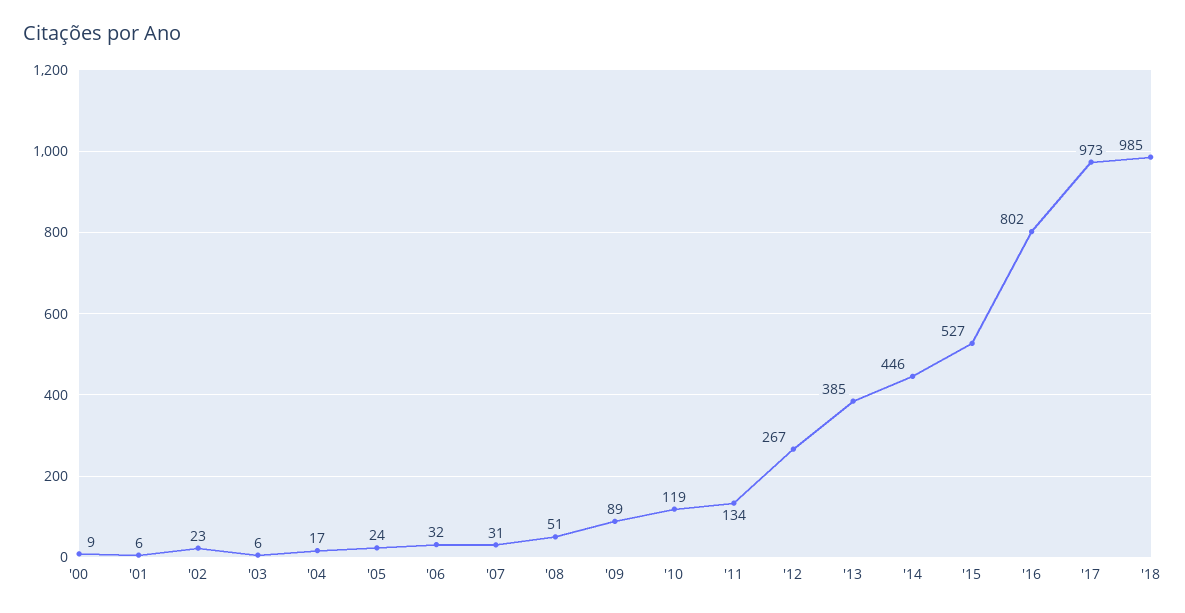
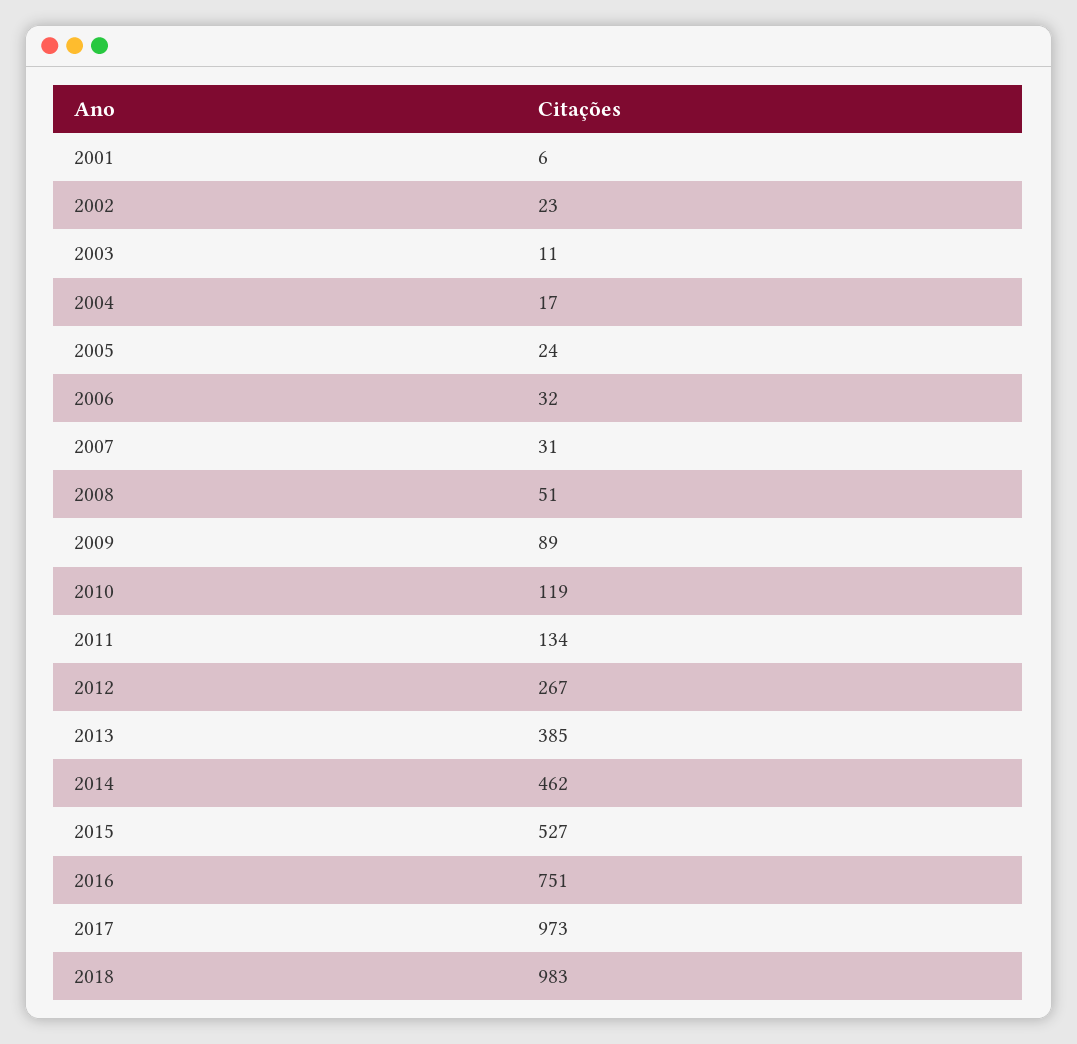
'00: 9 -> none
'03: 6 -> 11
'14: 446 -> 462
'16: 802 -> 751
'18: 985 -> 983

